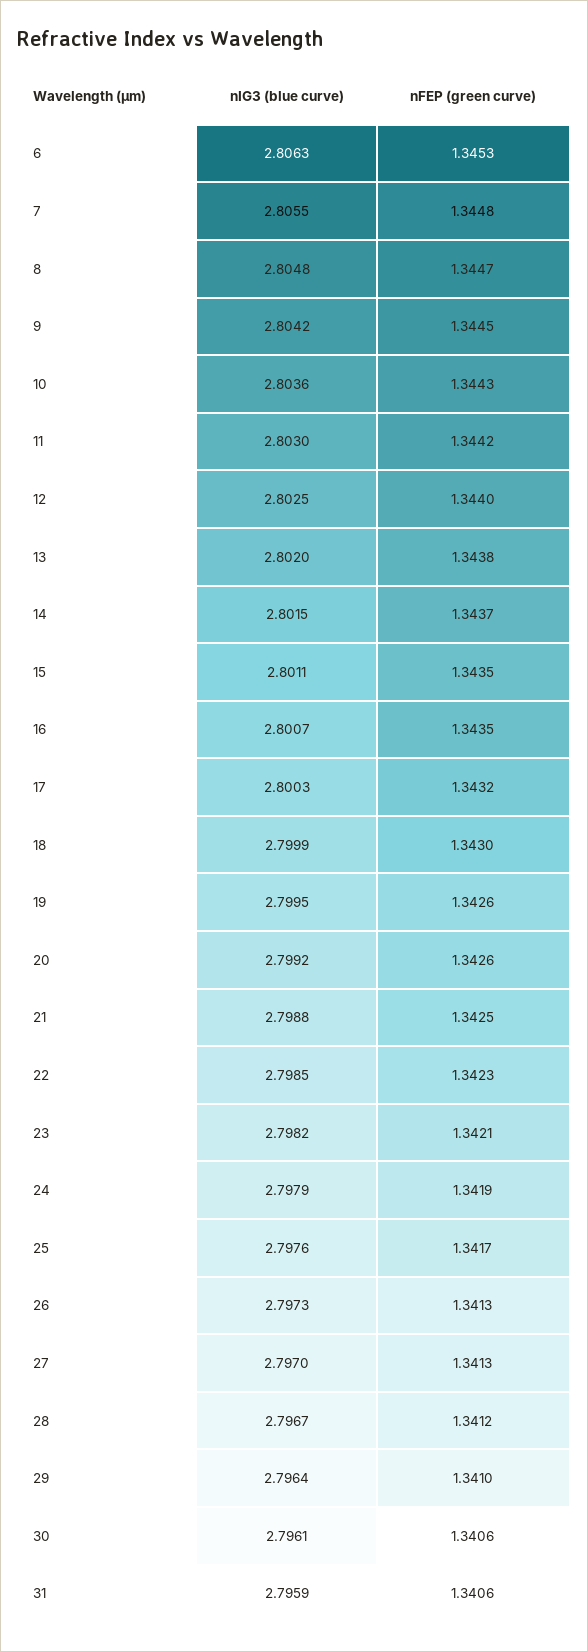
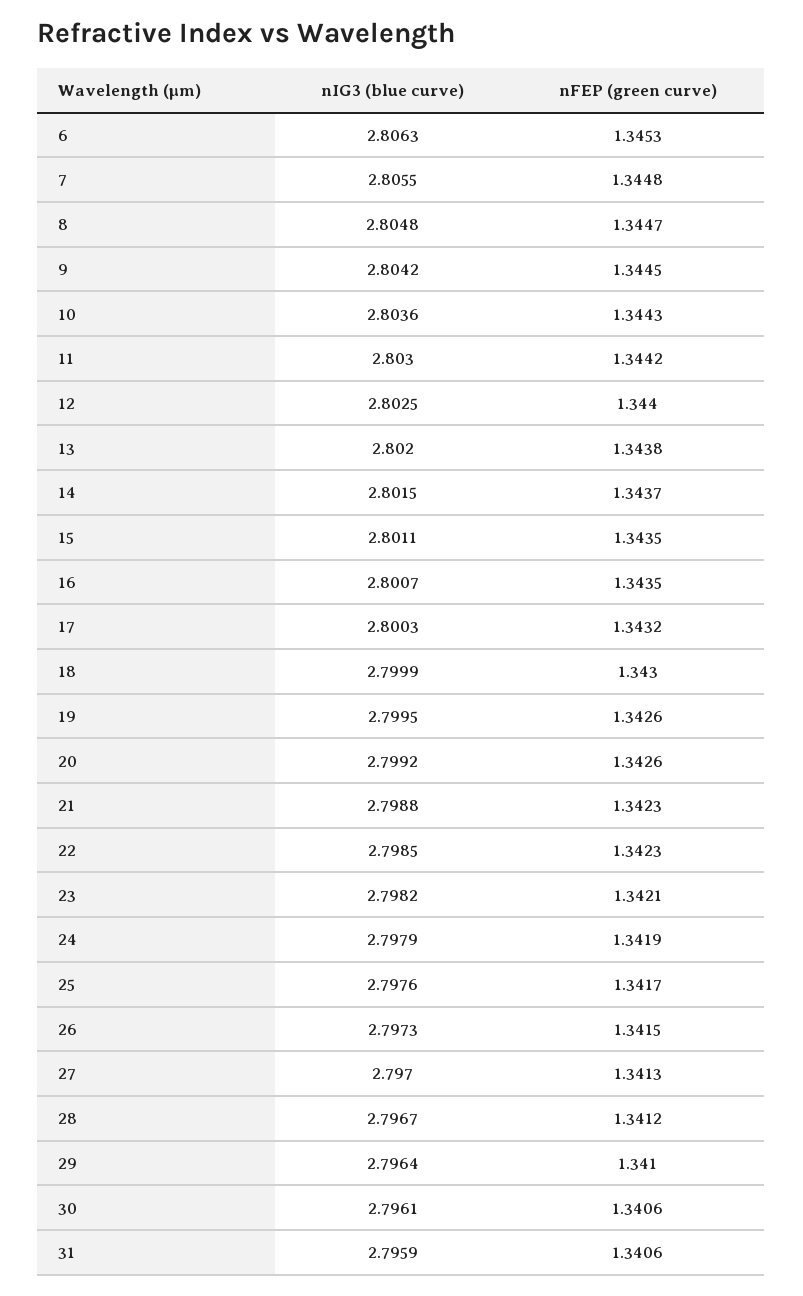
nFEP (green curve), 21: 1.3425 -> 1.3423
nFEP (green curve), 26: 1.3413 -> 1.3415

